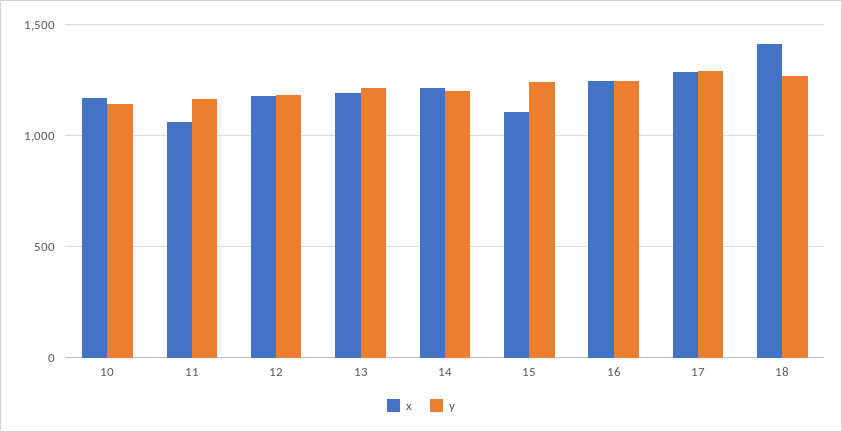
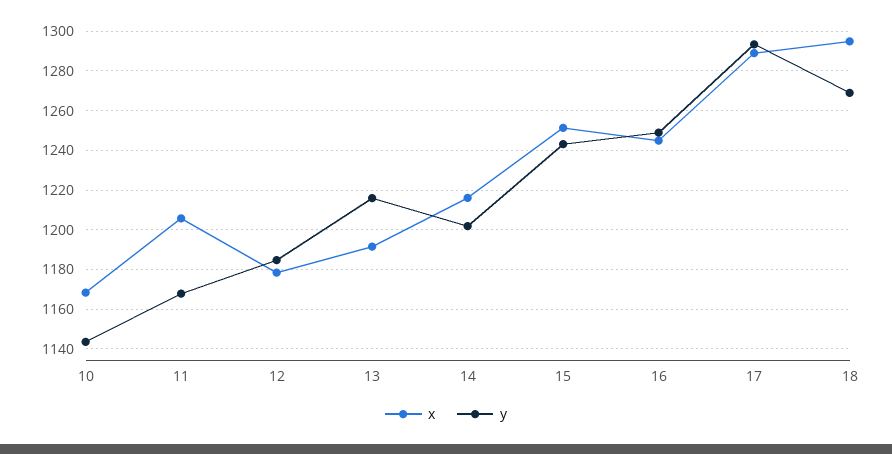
x, 11: 1050 -> 1205
x, 15: 1100 -> 1250
x, 18: 1400 -> 1295

